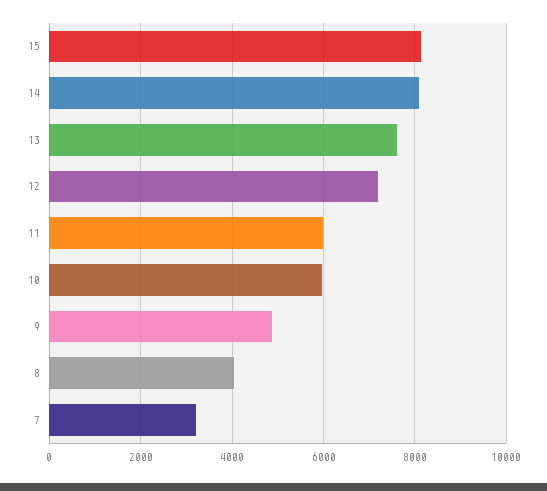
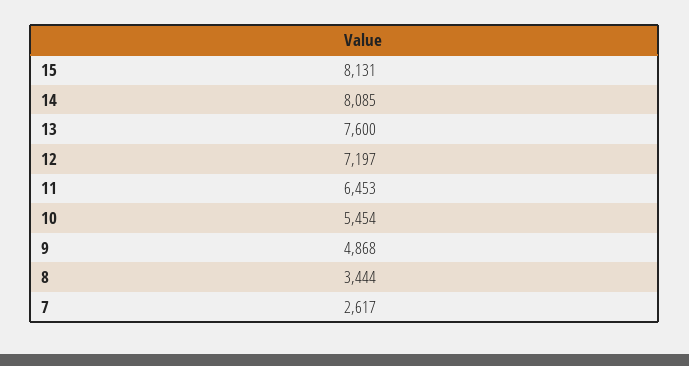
11: 6000 -> 6453
10: 6000 -> 5454
8: 4000 -> 3444
7: 3200 -> 2617

